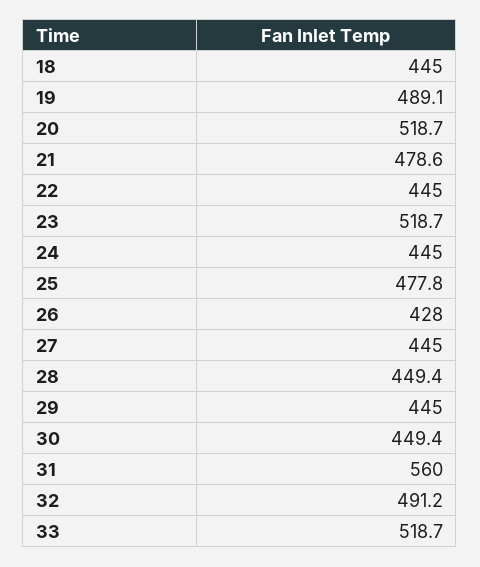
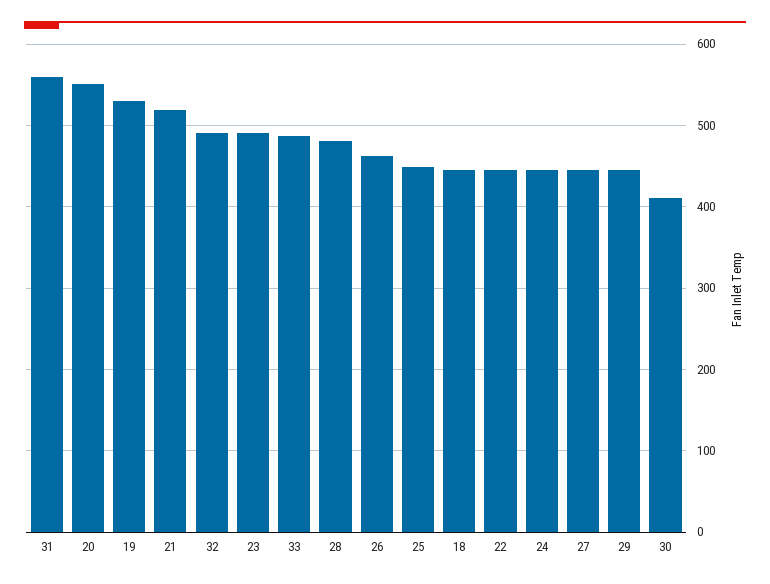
19: 489.1 -> 530
20: 518.7 -> 550
21: 478.6 -> 520
23: 518.7 -> 490
25: 477.8 -> 450
26: 428 -> 460
28: 449.4 -> 480
30: 449.4 -> 410
33: 518.7 -> 490

